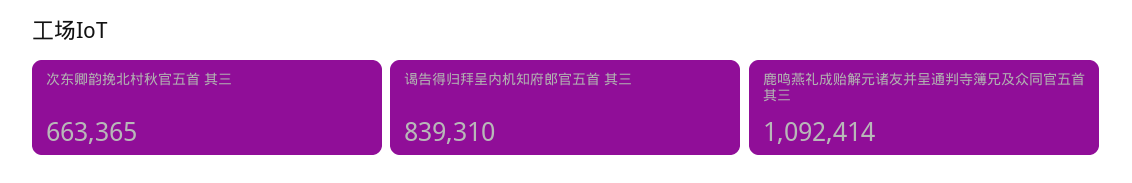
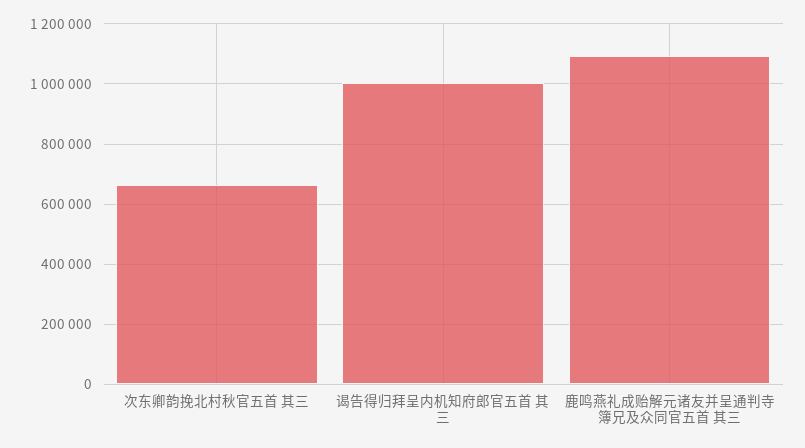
谒告得归拜呈内机知府郎官五首 其三: 839310 -> 1000000

